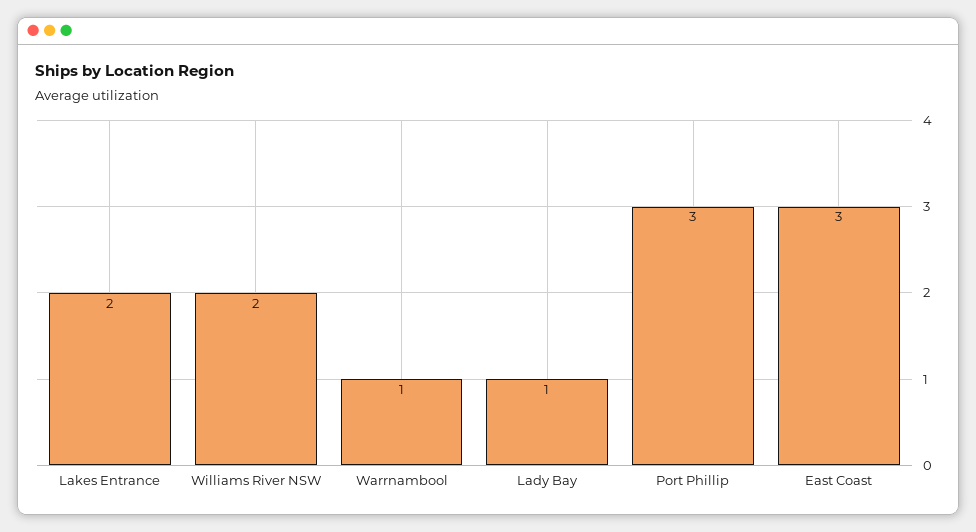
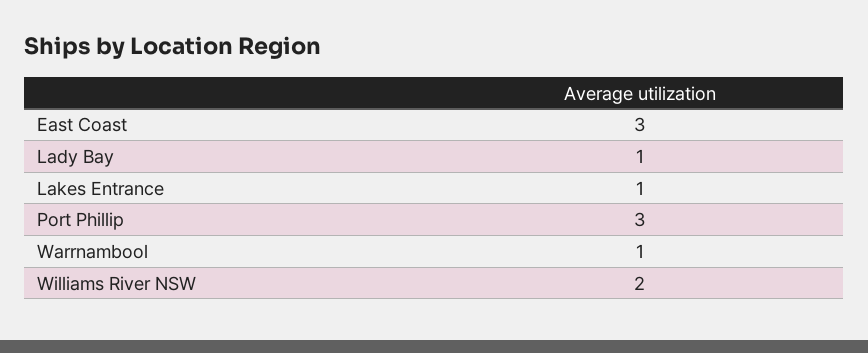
Lakes Entrance: 2 -> 1

